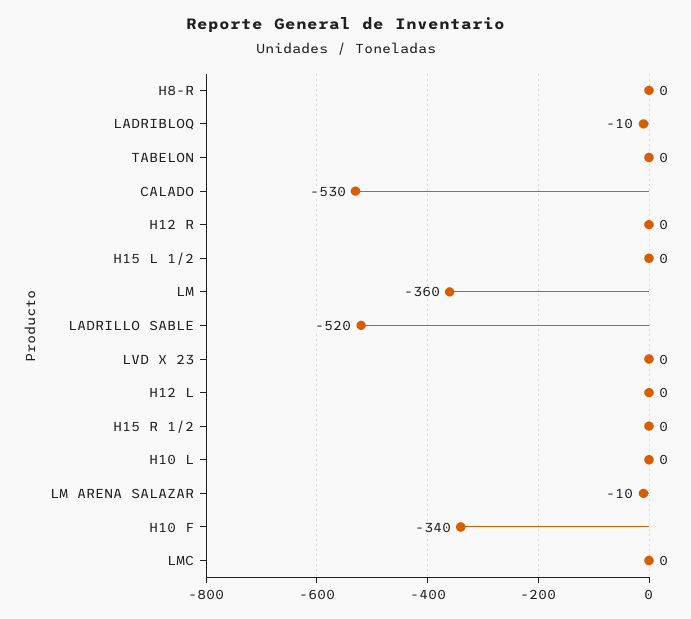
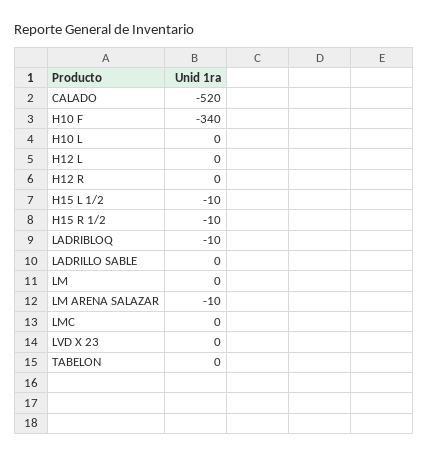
H8-R: 0 -> none
CALADO: -530 -> -520
H15 L 1/2: 0 -> -10
LM: -360 -> 0
LADRILLO SABLE: -520 -> 0
H15 R 1/2: 0 -> -10

